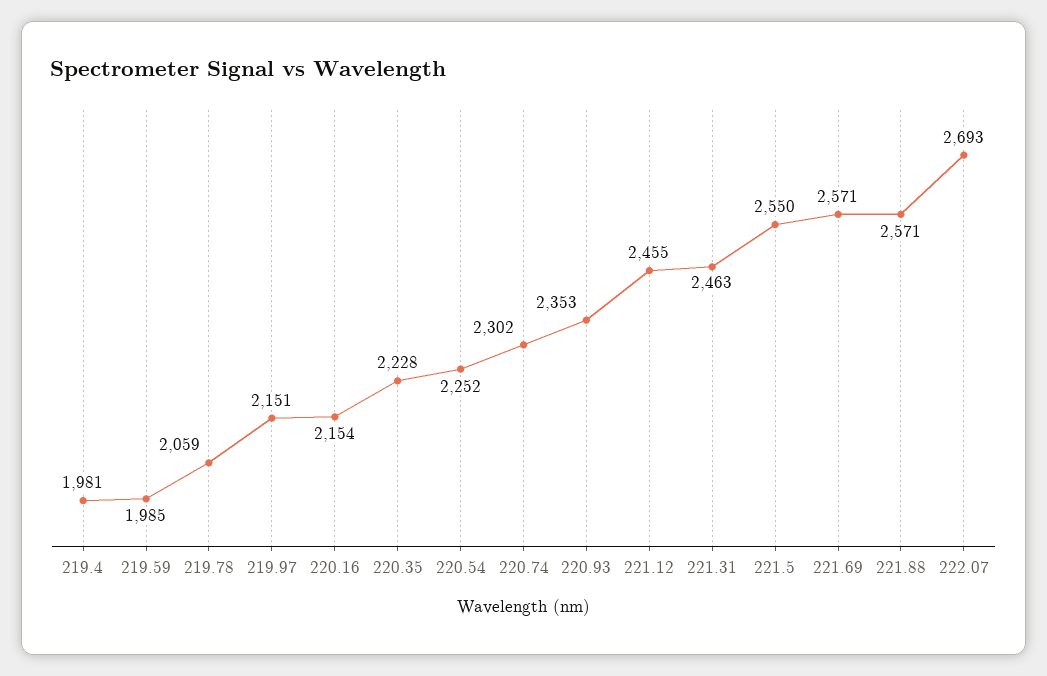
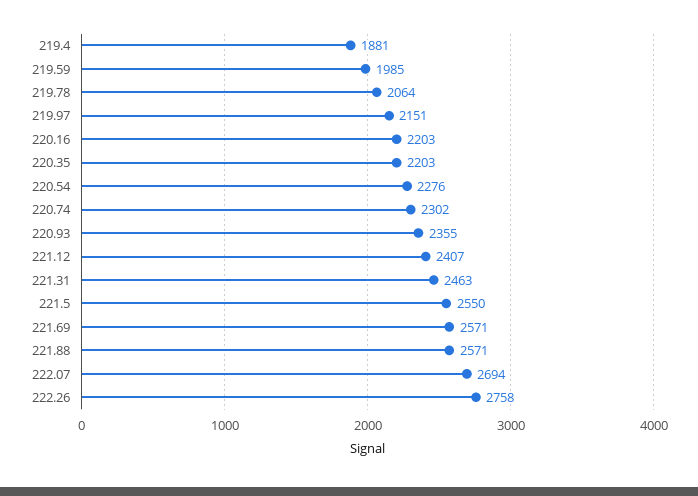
219.4: 1981 -> 1881
219.78: 2059 -> 2064
220.16: 2154 -> 2203
220.35: 2228 -> 2203
220.54: 2252 -> 2276
220.93: 2353 -> 2355
221.12: 2455 -> 2407
222.07: 2693 -> 2694
222.26: none -> 2758

